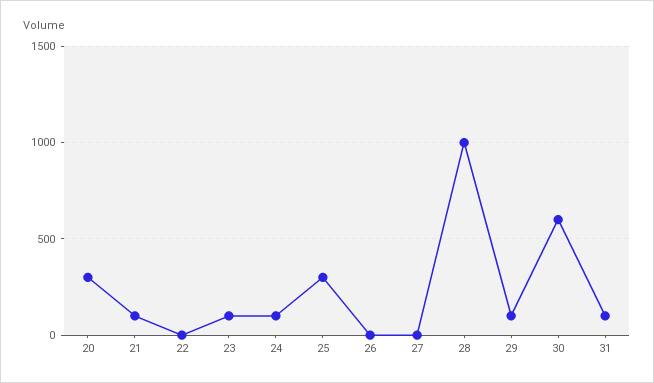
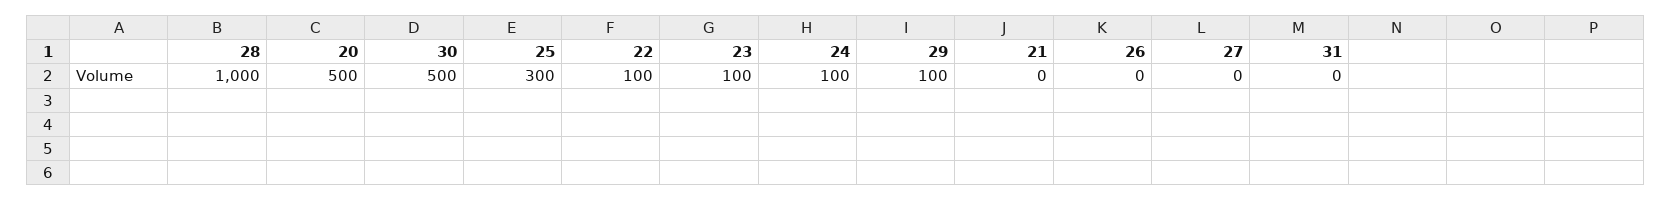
20: 300 -> 500
21: 100 -> 0
22: 0 -> 100
30: 600 -> 500
31: 100 -> 0

